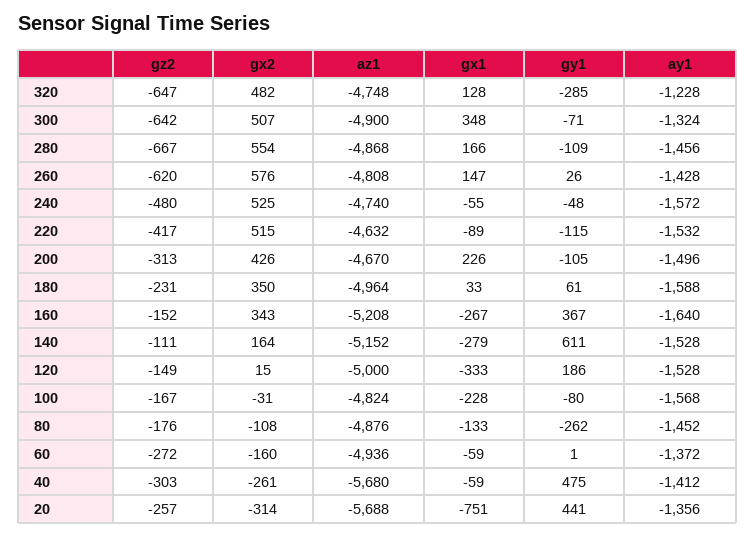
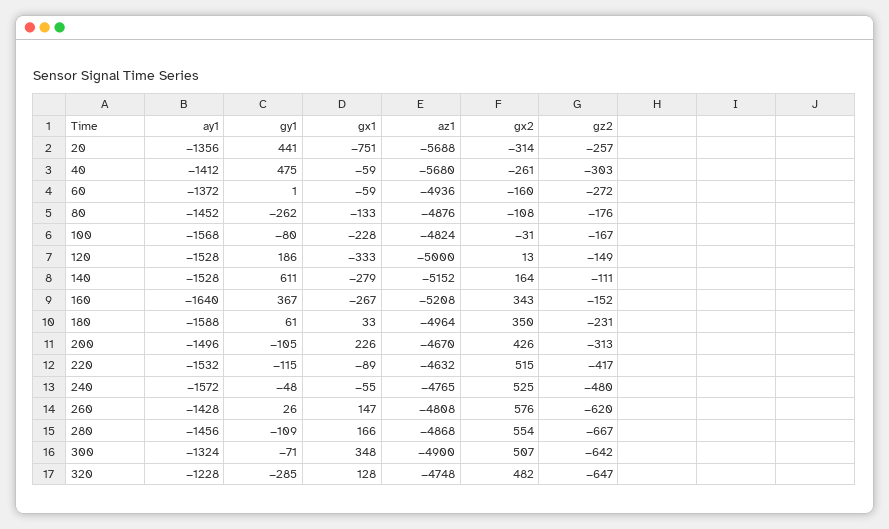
az1, 240: -4740 -> -4765
gx2, 120: 15 -> 13

